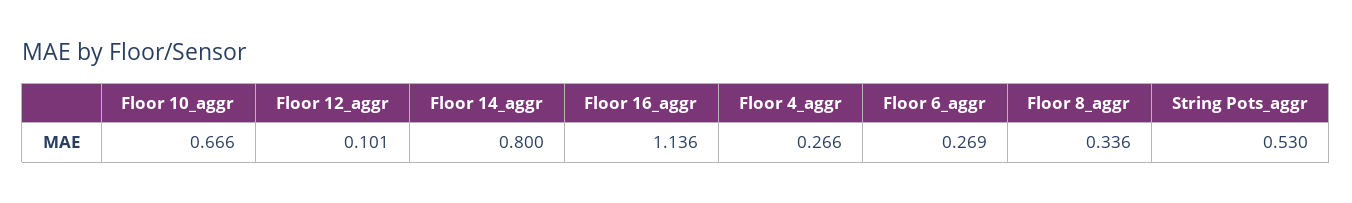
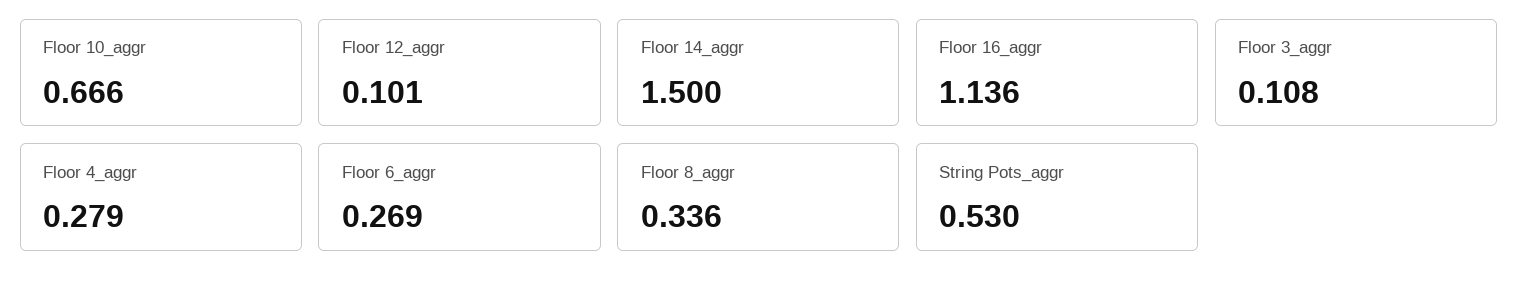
Floor 14_aggr: 0.8 -> 1.5
Floor 4_aggr: 0.266 -> 0.279
Floor 3_aggr: none -> 0.108

